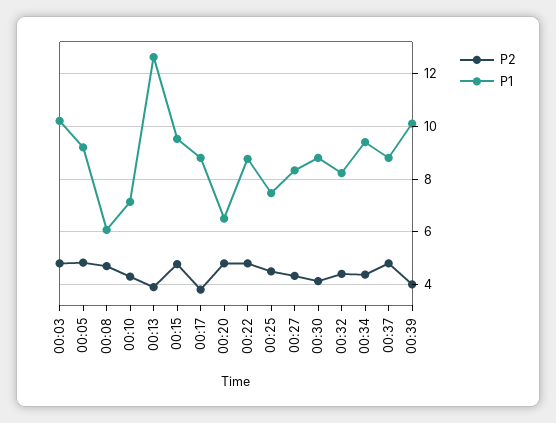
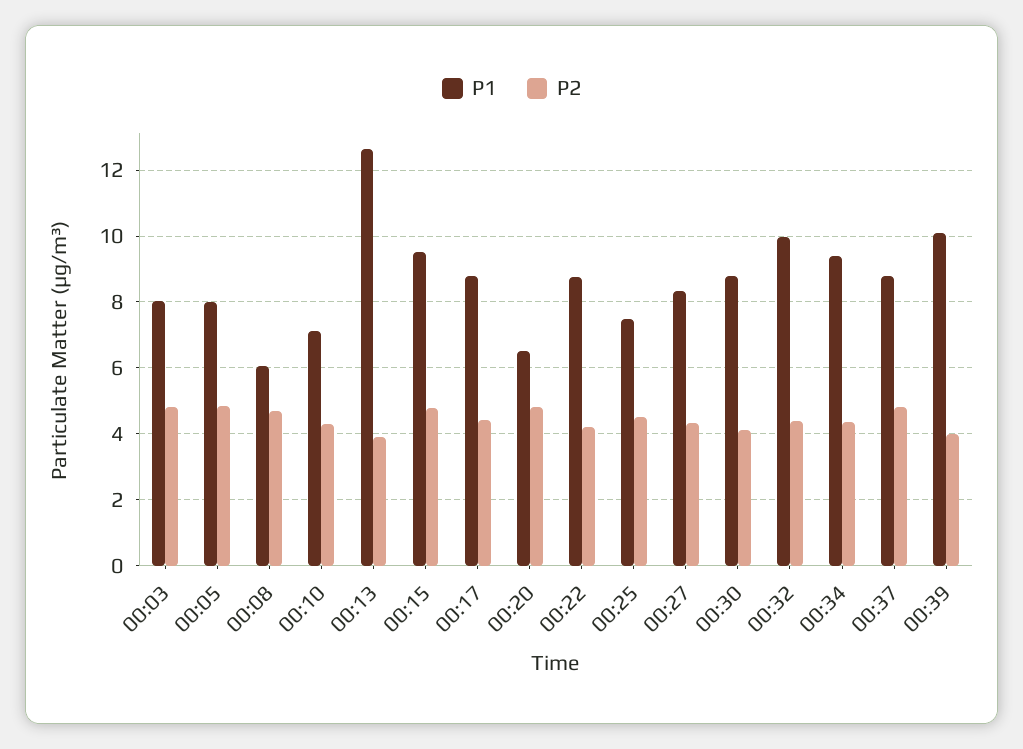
P1, 00:03: 10.25 -> 8
P1, 00:05: 9.25 -> 8
P2, 00:17: 3.75 -> 4.4
P2, 00:22: 4.75 -> 4.2
P1, 00:32: 8.25 -> 10

